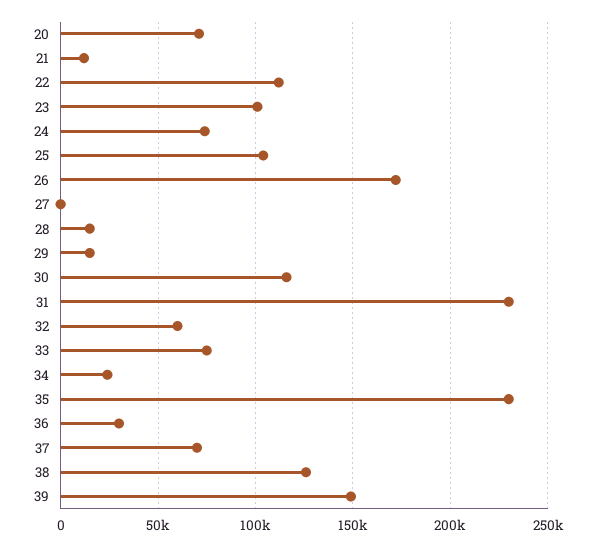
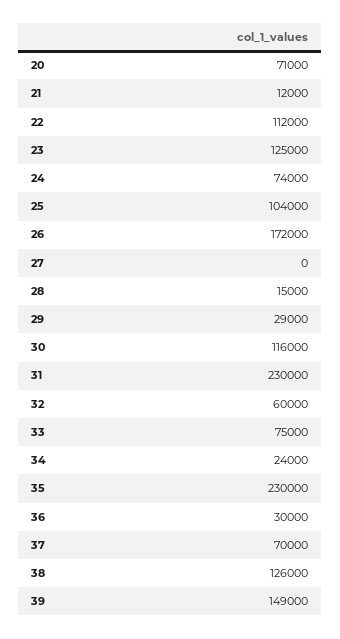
23: 100000 -> 125000
29: 15000 -> 29000

